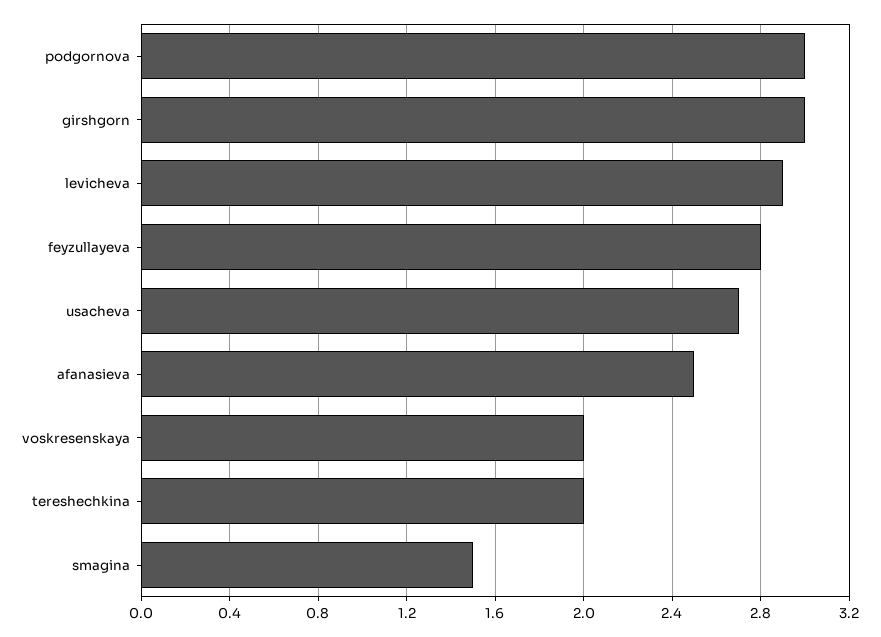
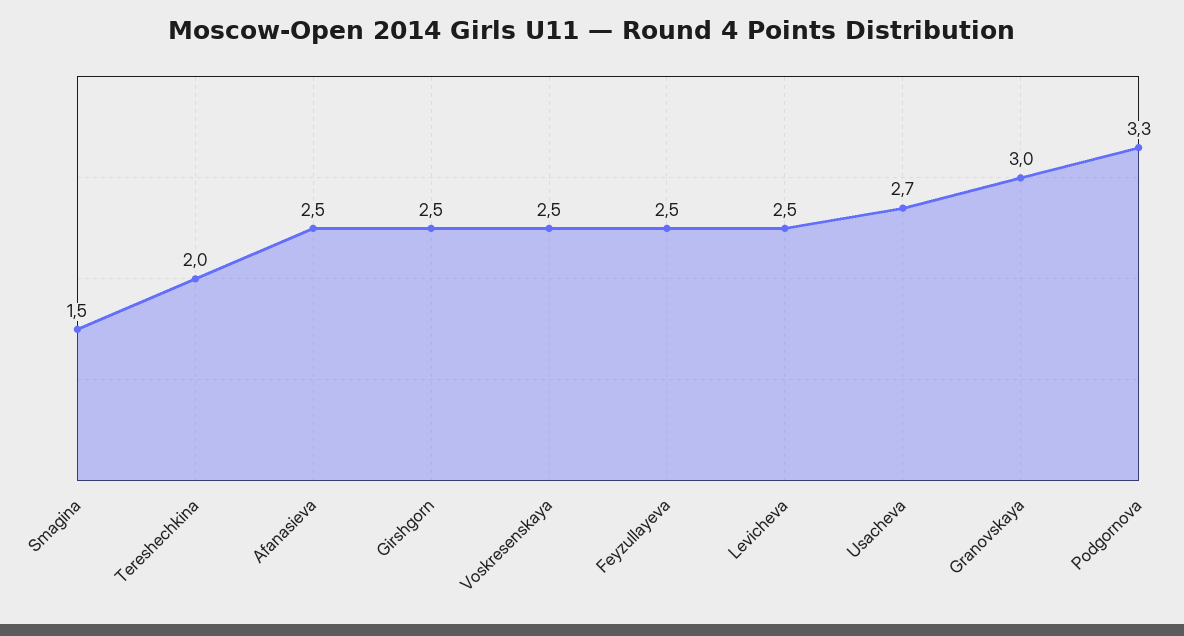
podgornova: 3 -> 3.3
girshgorn: 3 -> 2.5
levicheva: 2.9 -> 2.5
feyzullayeva: 2.8 -> 2.5
voskresenskaya: 2 -> 2.5
Granovskaya: none -> 3

